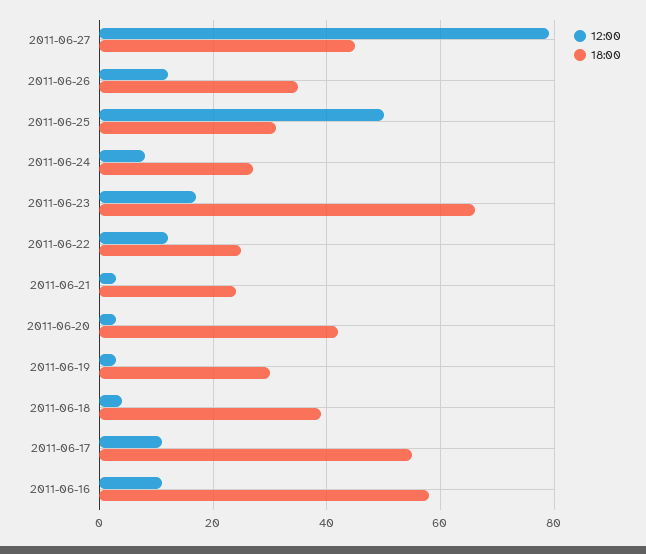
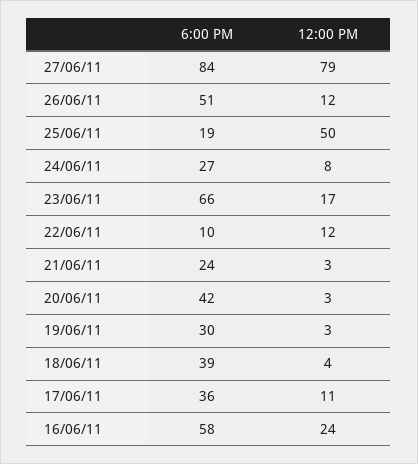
18:00, 2011-06-27: 45 -> 84
18:00, 2011-06-26: 35 -> 51
18:00, 2011-06-25: 30 -> 19
18:00, 2011-06-22: 25 -> 10
18:00, 2011-06-17: 55 -> 36
12:00, 2011-06-16: 10 -> 24

